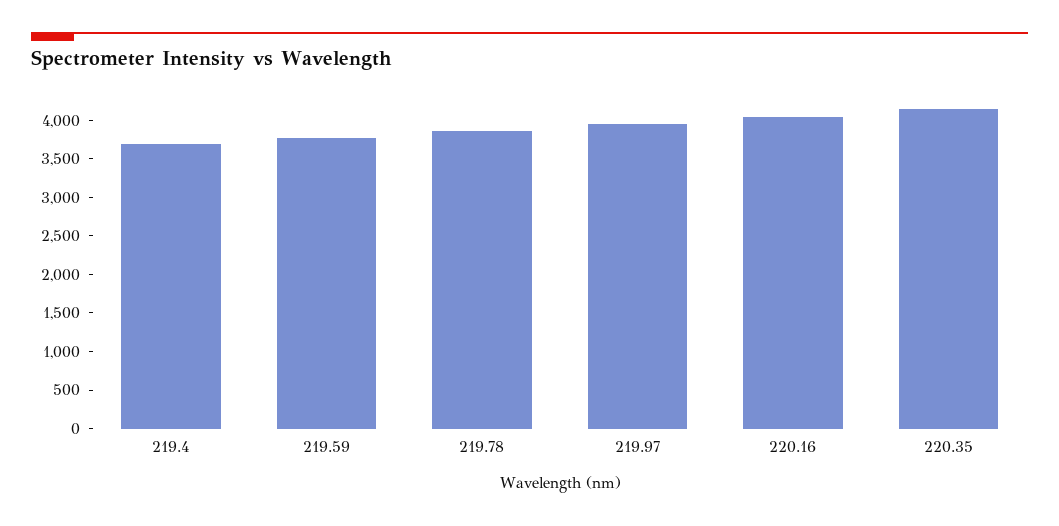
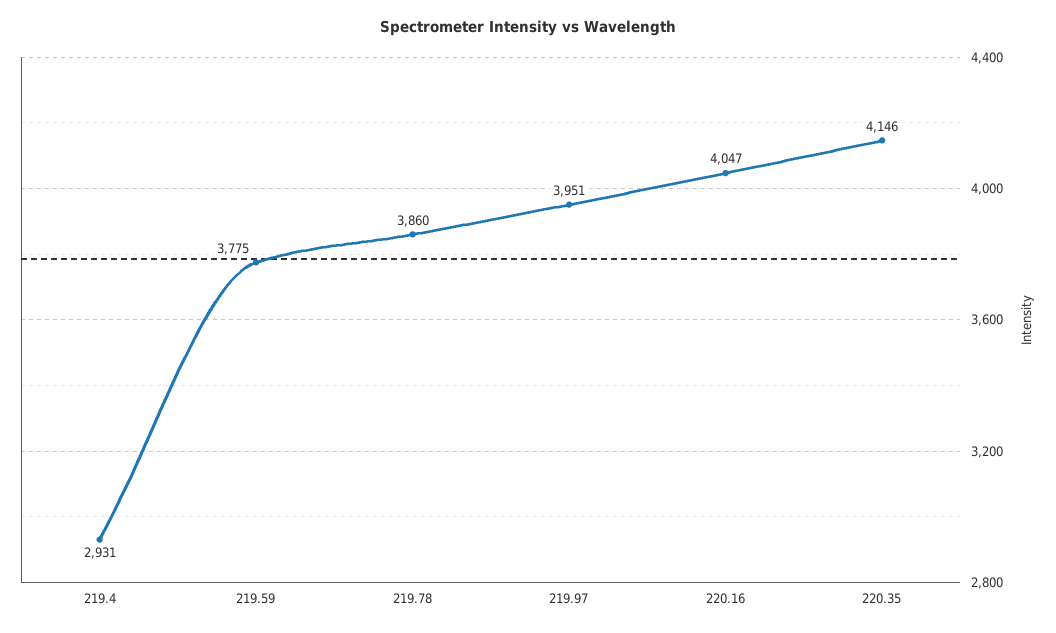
219.4: 3750 -> 2931

